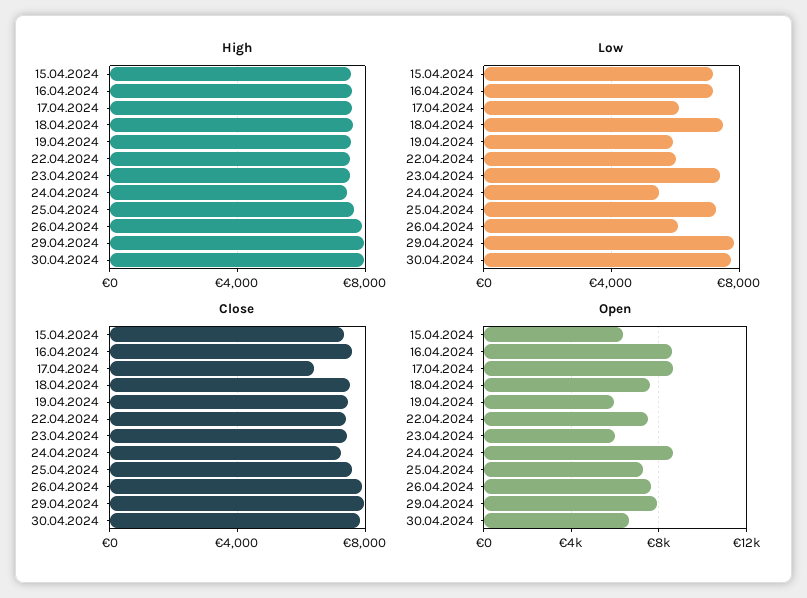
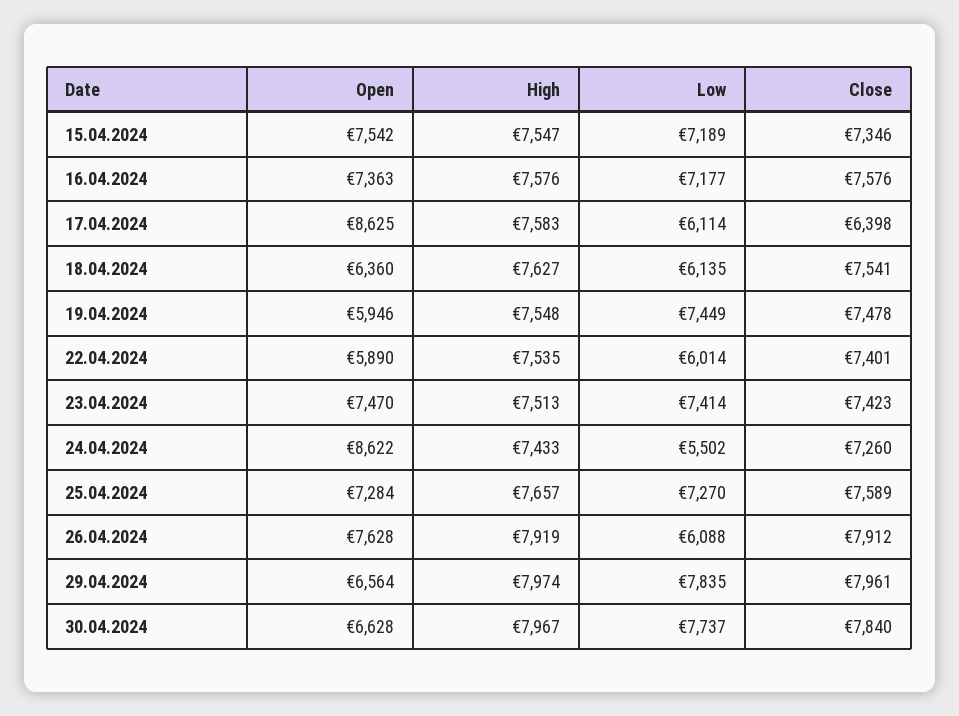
Low, 18.04.2024: 7500 -> 6135
Low, 19.04.2024: 6000 -> 7449
Open, 15.04.2024: 6500 -> 7542
Open, 16.04.2024: 8500 -> 7363
Open, 18.04.2024: 7500 -> 6360
Open, 22.04.2024: 7500 -> 5890
Open, 23.04.2024: 6000 -> 7470
Open, 29.04.2024: 8000 -> 6564

